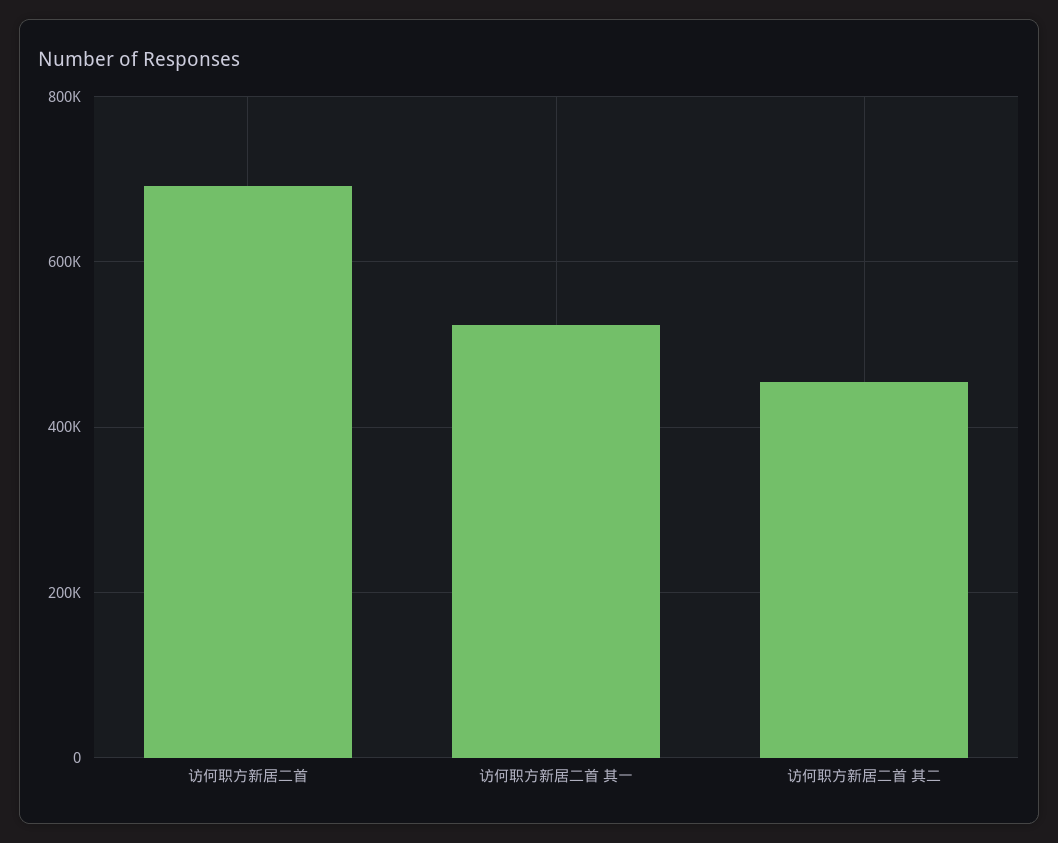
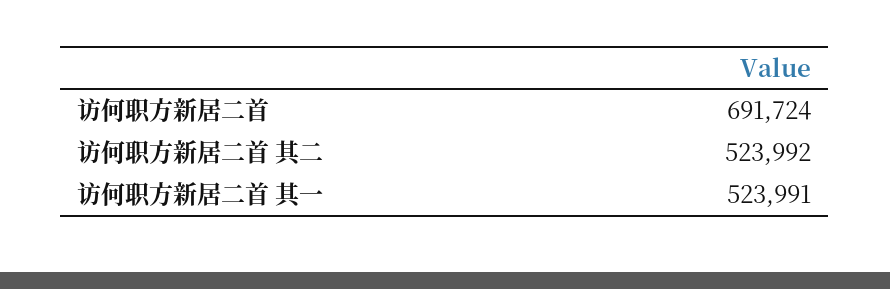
访何职方新居二首 其二: 460000 -> 523992

